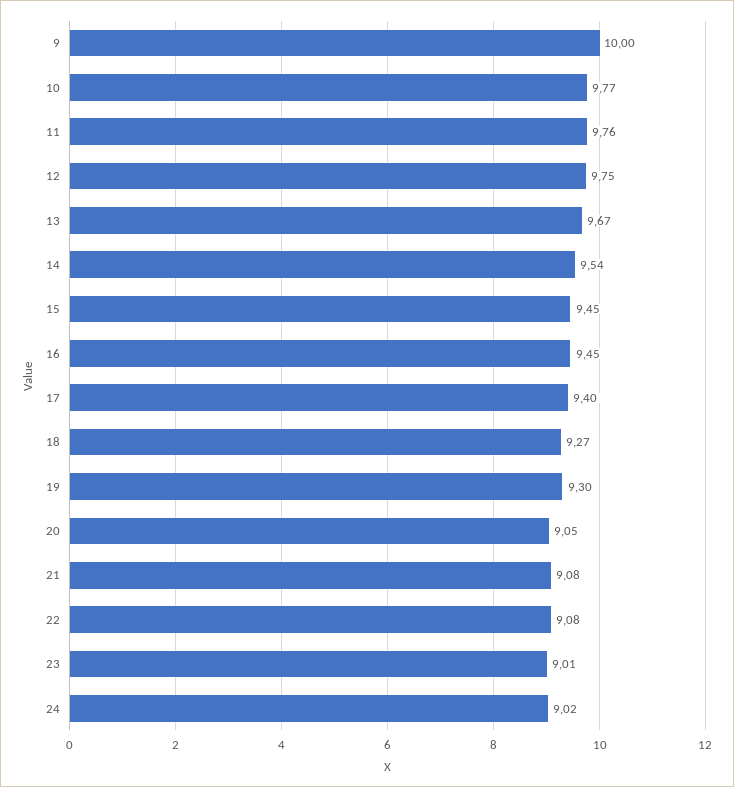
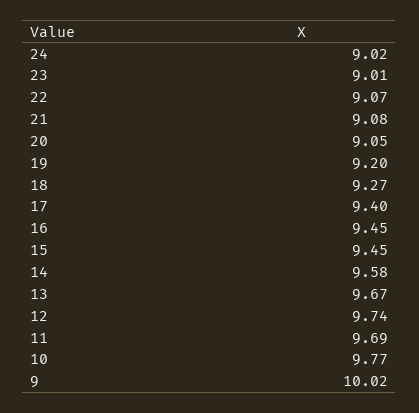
9: 10 -> 10.02
11: 9.76 -> 9.69
12: 9.75 -> 9.74
14: 9.54 -> 9.58
19: 9.3 -> 9.2
22: 9.08 -> 9.07

